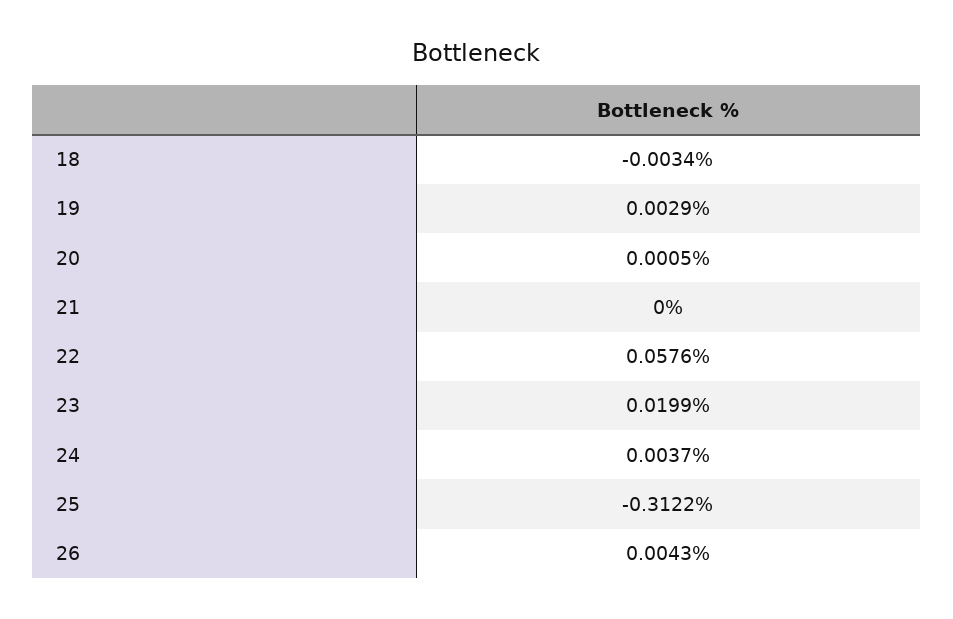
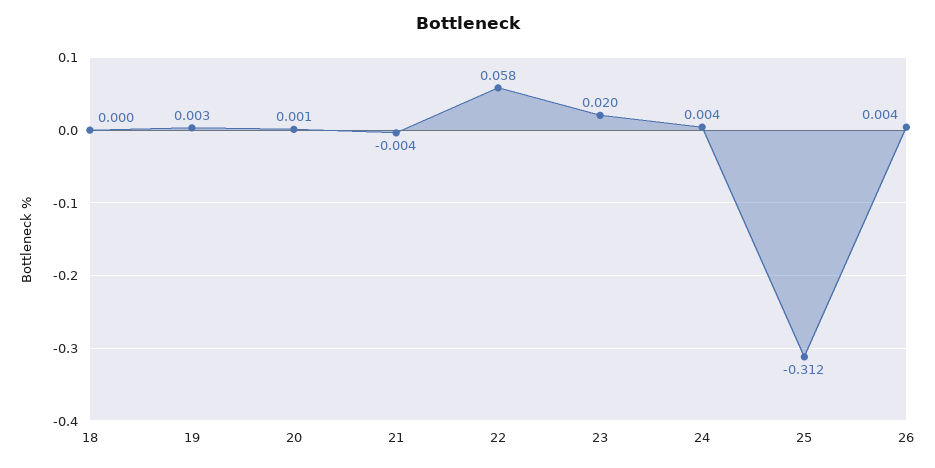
18: -0.0034 -> 0
21: 0 -> -0.004

